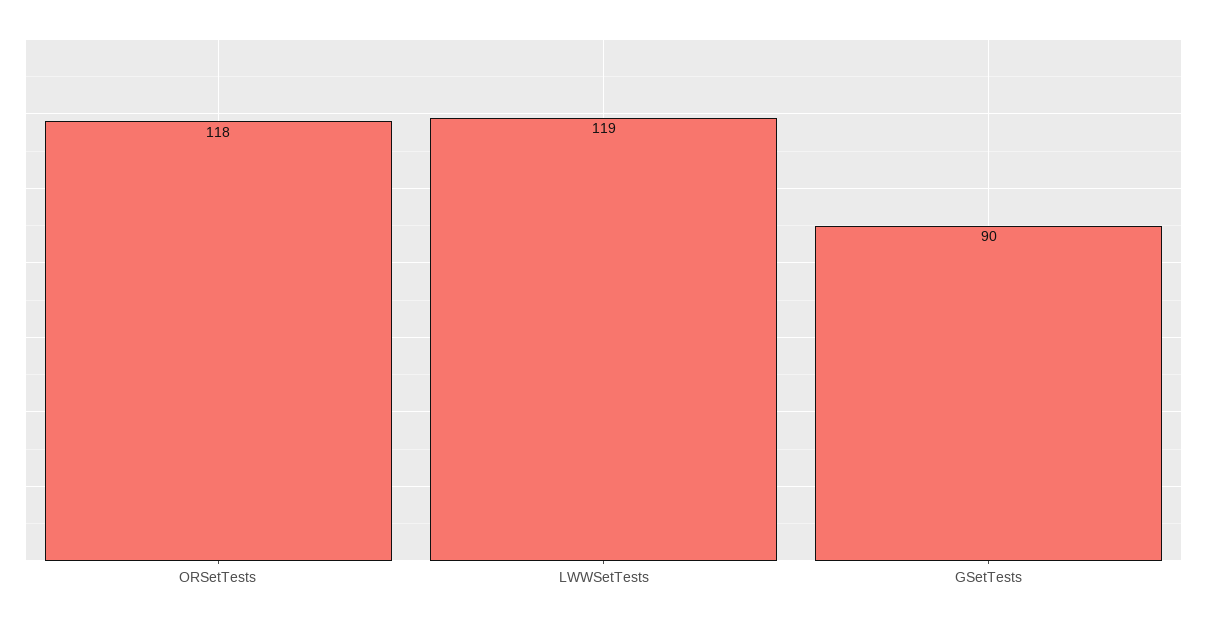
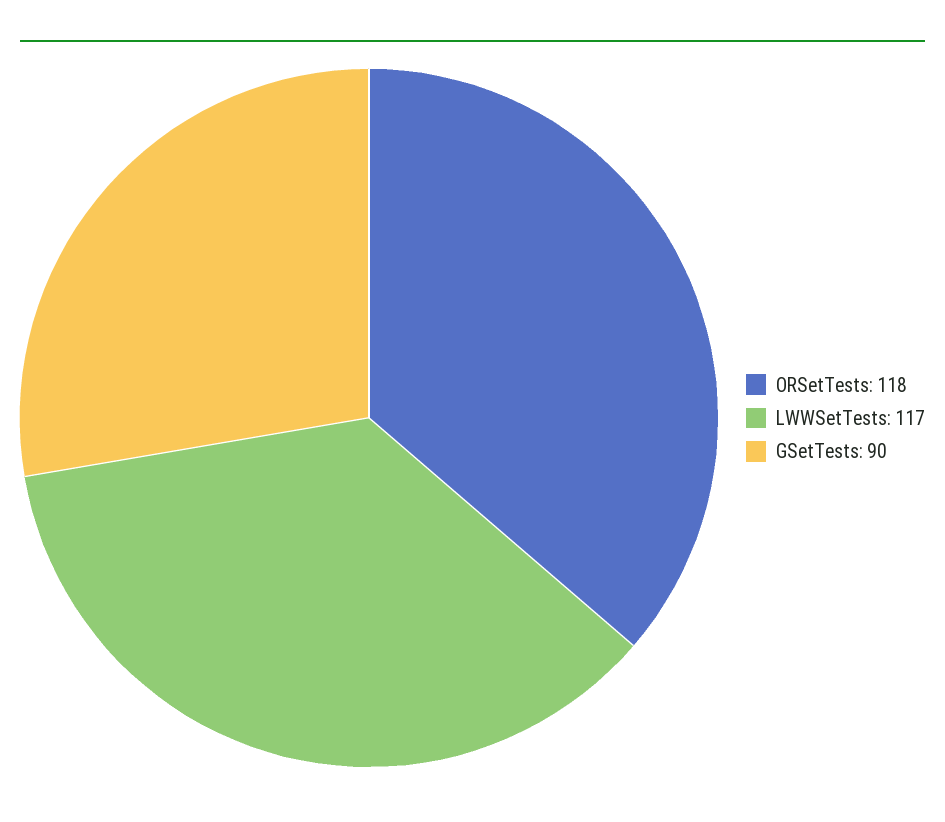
LWWSetTests: 119 -> 117

